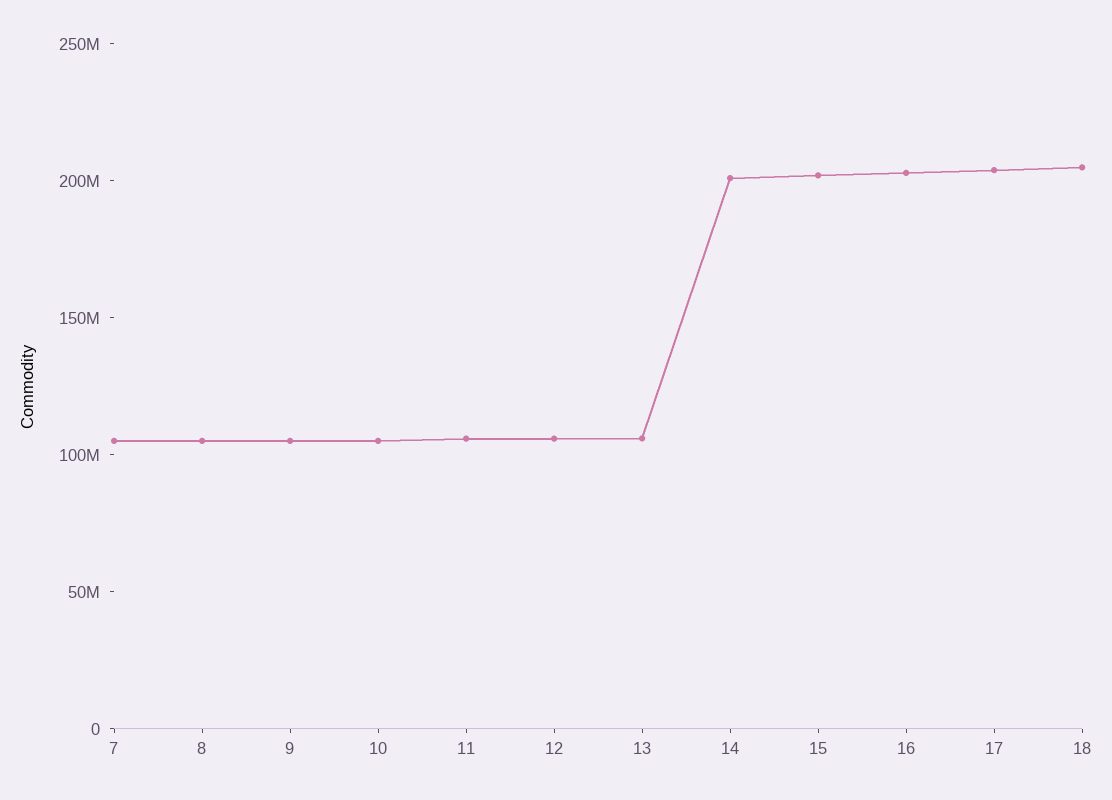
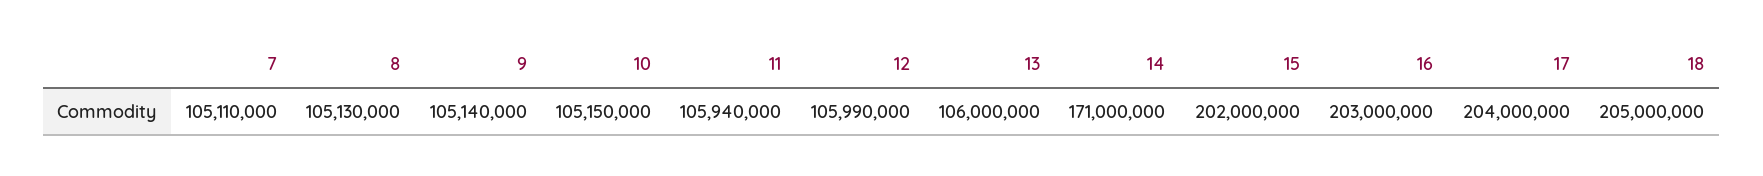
14: 200000000 -> 171000000

